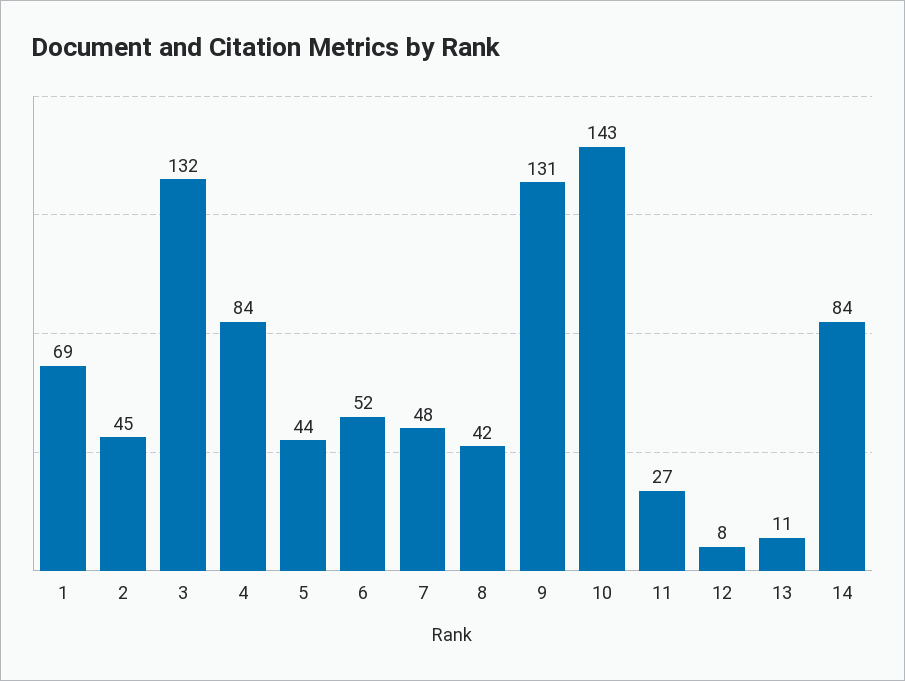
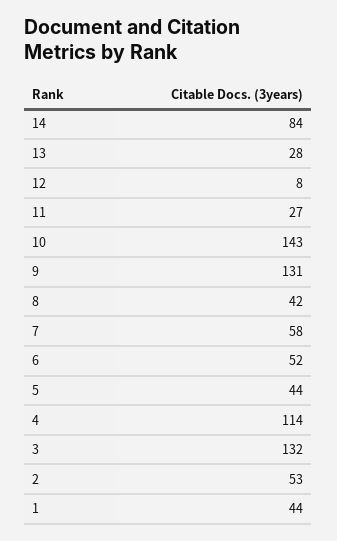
1: 69 -> 44
2: 45 -> 53
4: 84 -> 114
7: 48 -> 58
13: 11 -> 28

